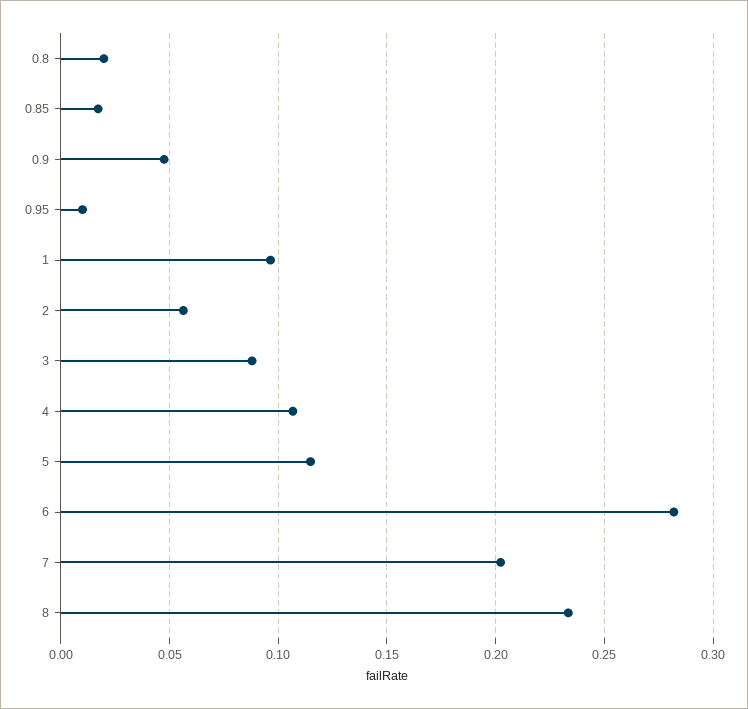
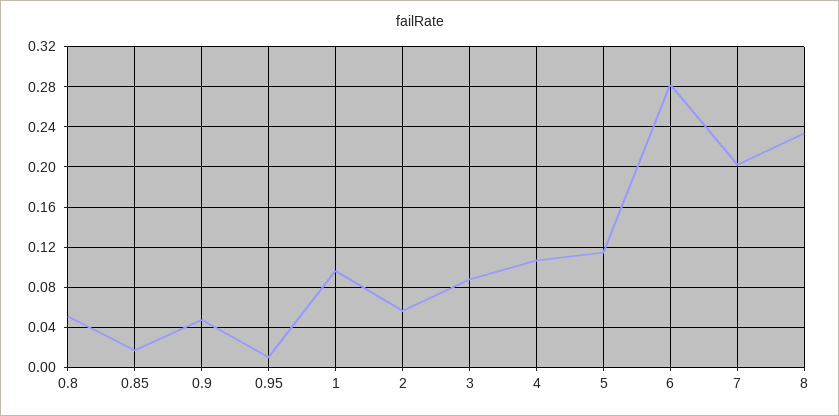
0.8: 0.02 -> 0.05

